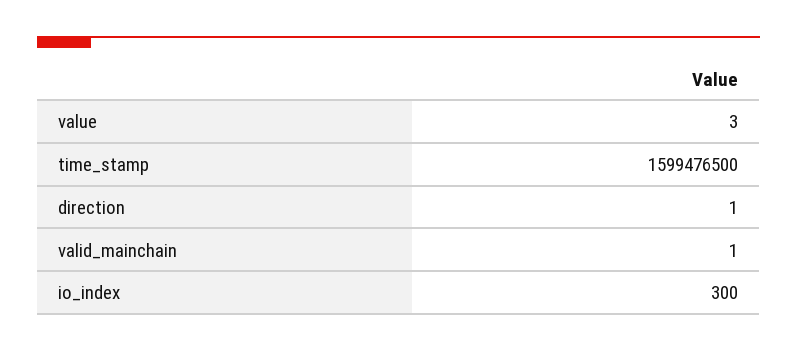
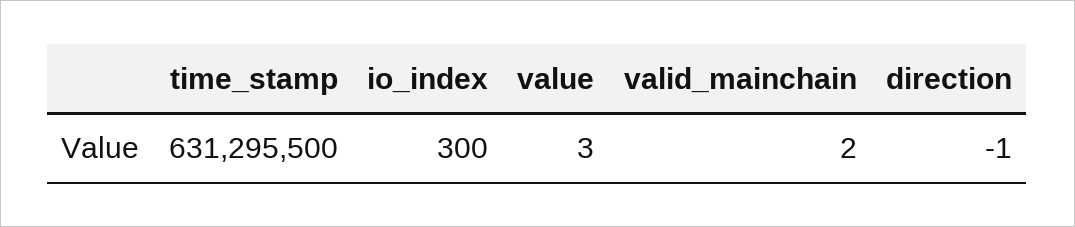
time_stamp: 1599476500 -> 631295500
direction: 1 -> -1
valid_mainchain: 1 -> 2

